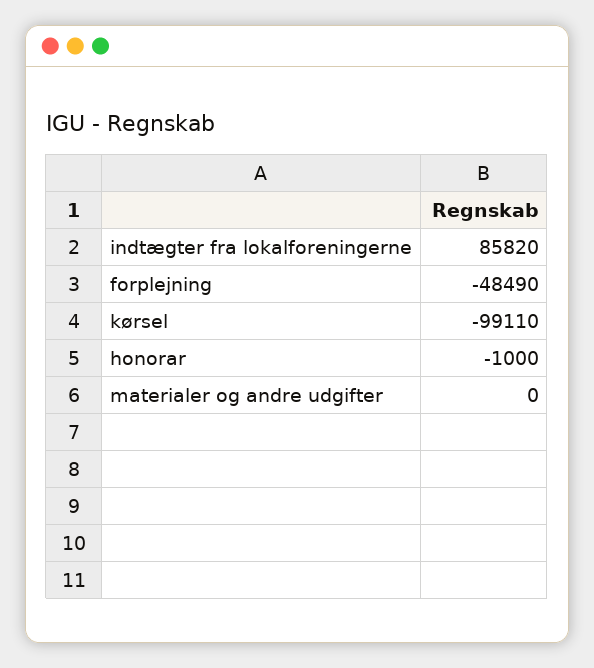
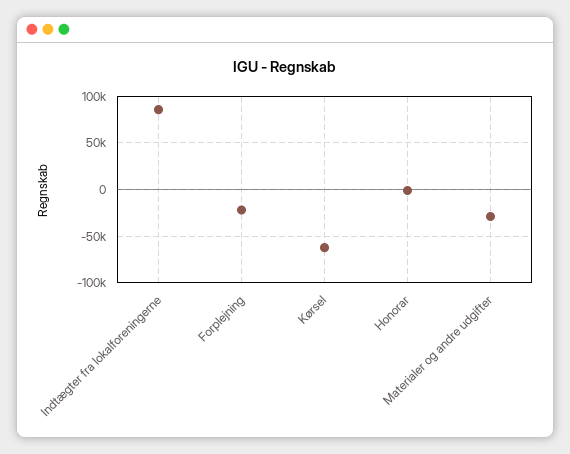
forplejning: -48490 -> -20000
kørsel: -99110 -> -60000
materialer og andre udgifter: 0 -> -30000

